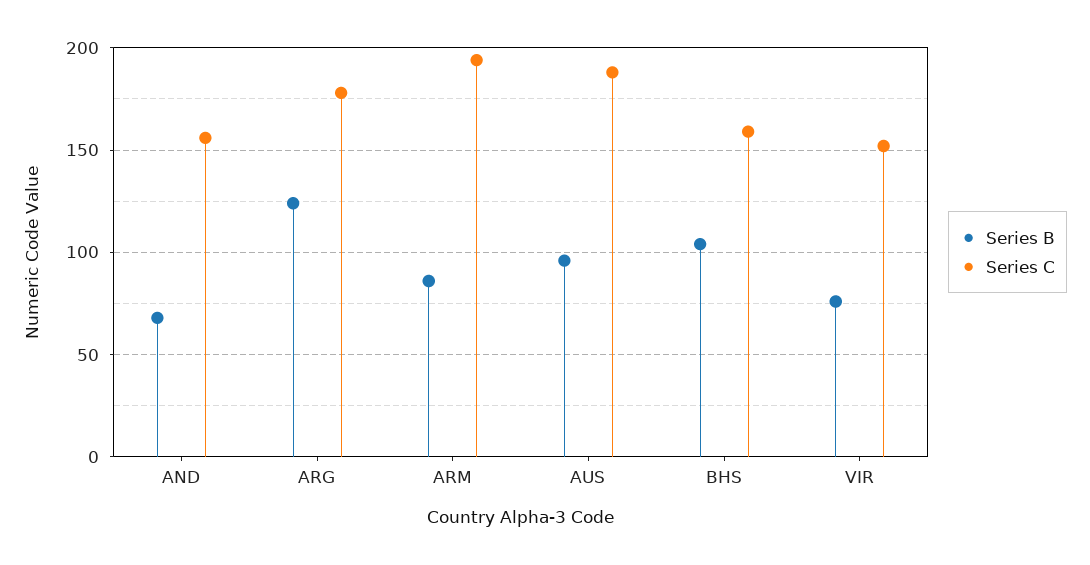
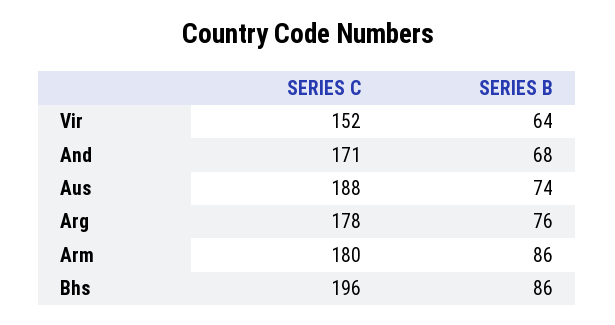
Series C, AND: 155 -> 171
Series B, ARG: 125 -> 76
Series C, ARM: 195 -> 180
Series B, AUS: 95 -> 74
Series B, BHS: 105 -> 86
Series C, BHS: 160 -> 196
Series B, VIR: 75 -> 64

